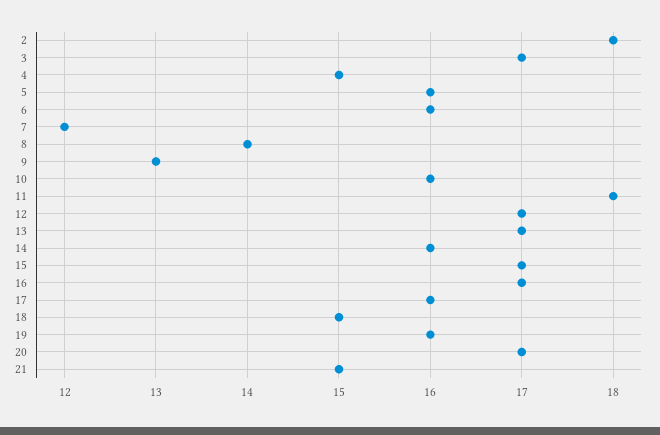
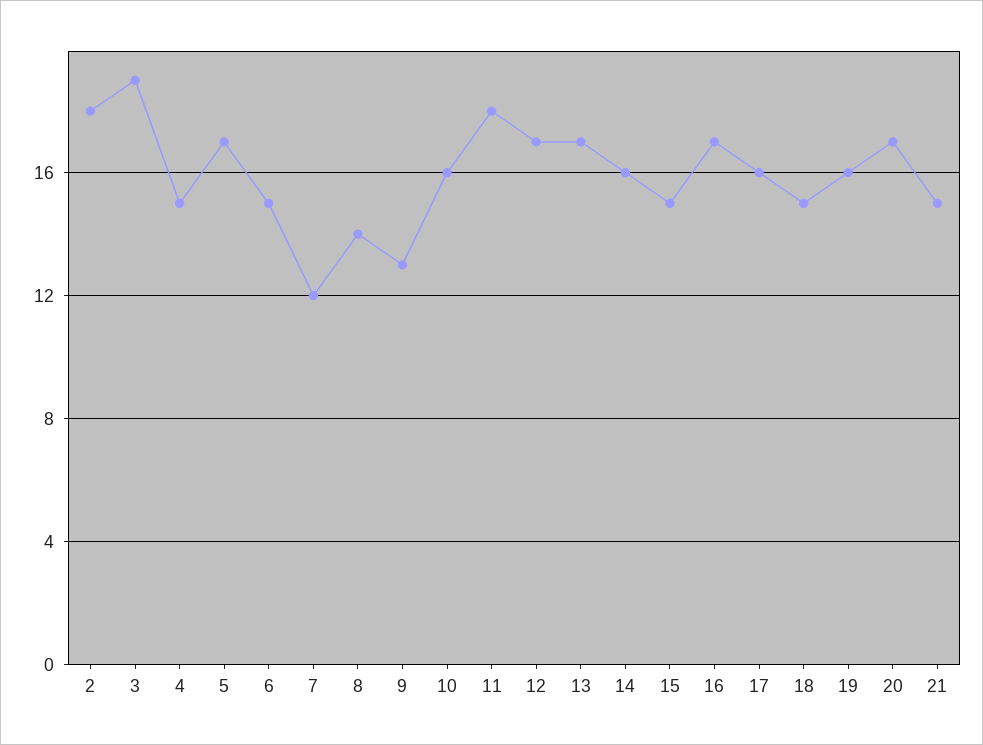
3: 17 -> 19
5: 16 -> 17
6: 16 -> 15
15: 17 -> 15

